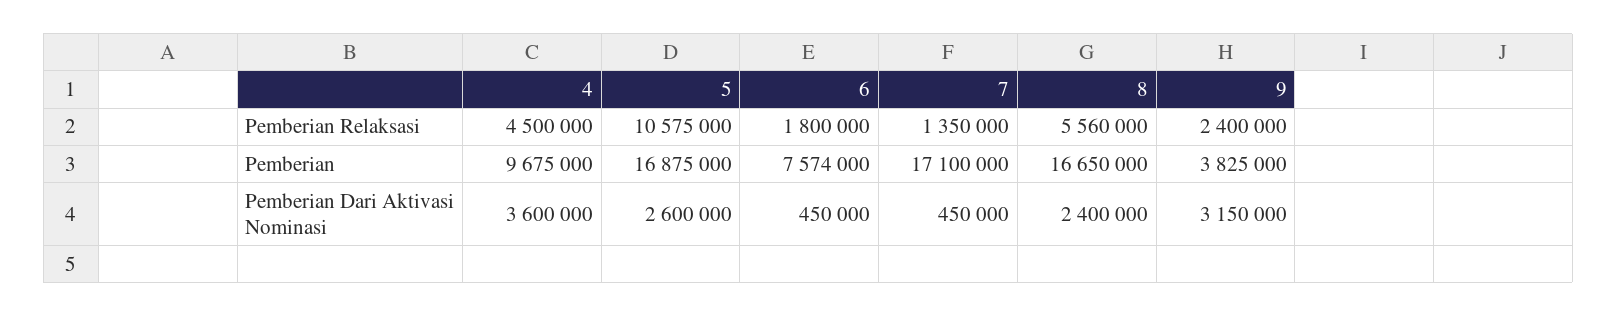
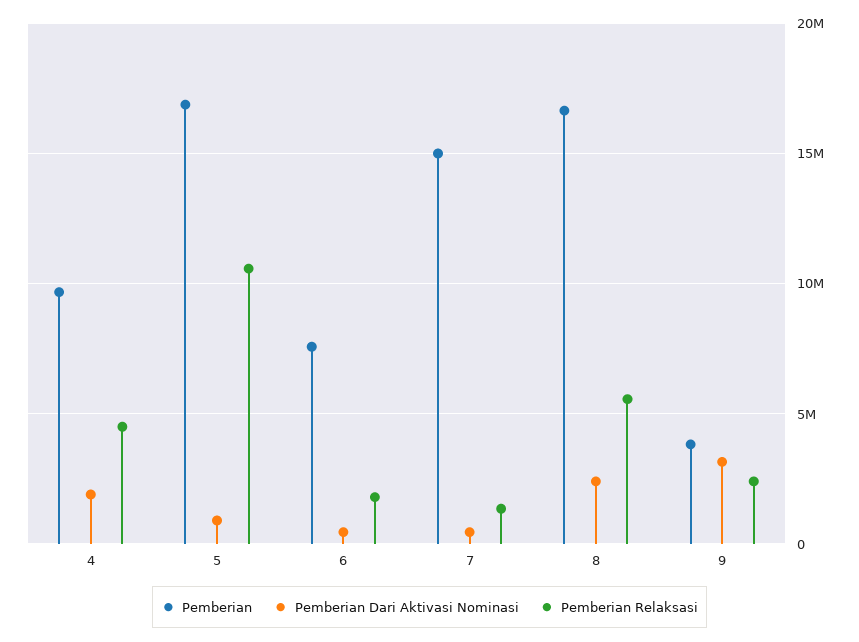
Pemberian, 7: 17100000 -> 15000000
Pemberian Dari Aktivasi Nominasi, 4: 3600000 -> 2000000
Pemberian Dari Aktivasi Nominasi, 5: 2600000 -> 1000000

